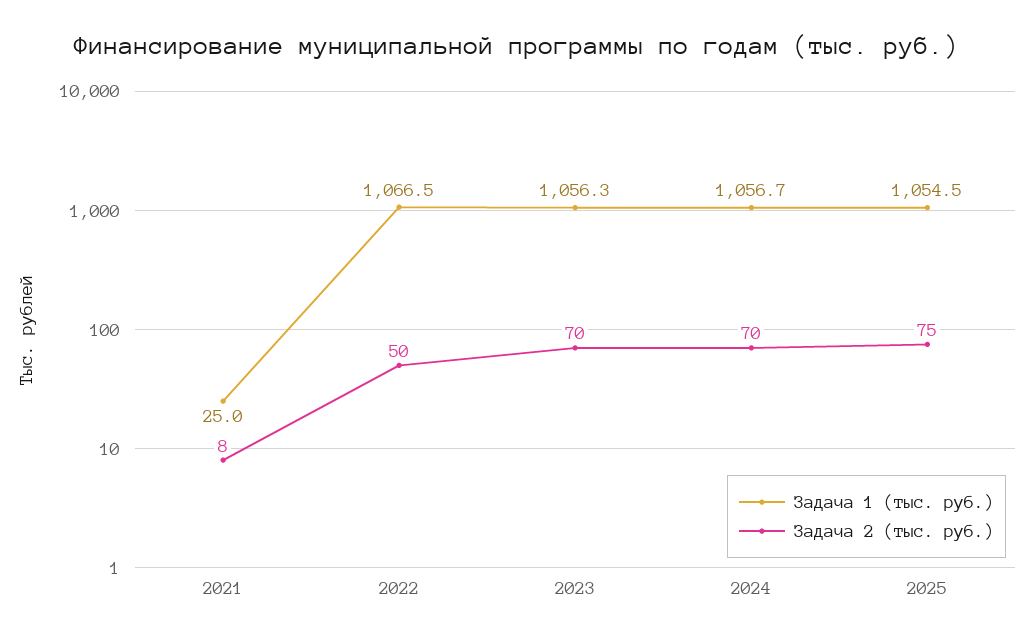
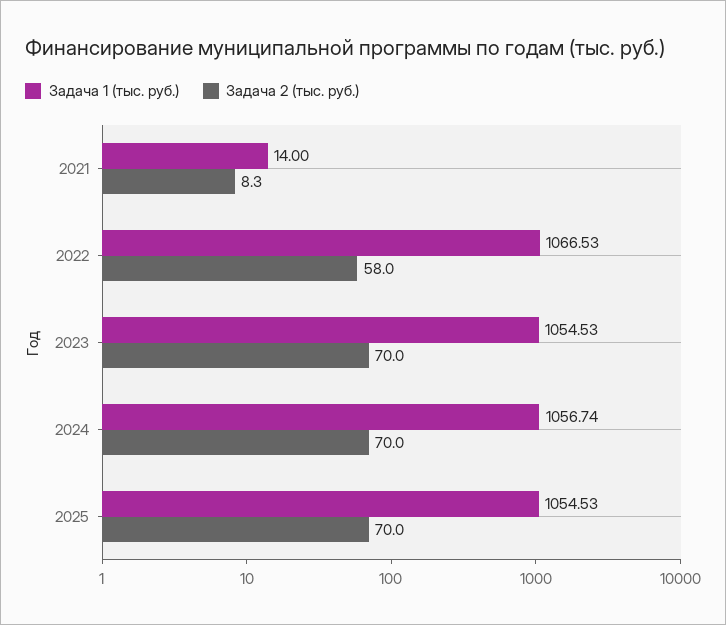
Задача 1 (тыс. руб.), 2021: 25 -> 14
Задача 2 (тыс. руб.), 2022: 50 -> 58
Задача 1 (тыс. руб.), 2023: 1056.3 -> 1054.53
Задача 2 (тыс. руб.), 2025: 75 -> 70

